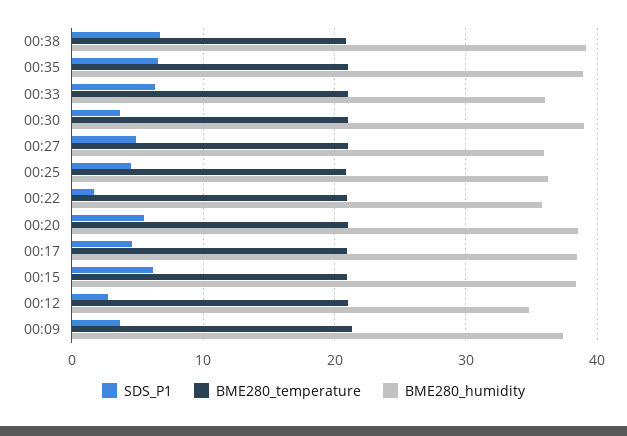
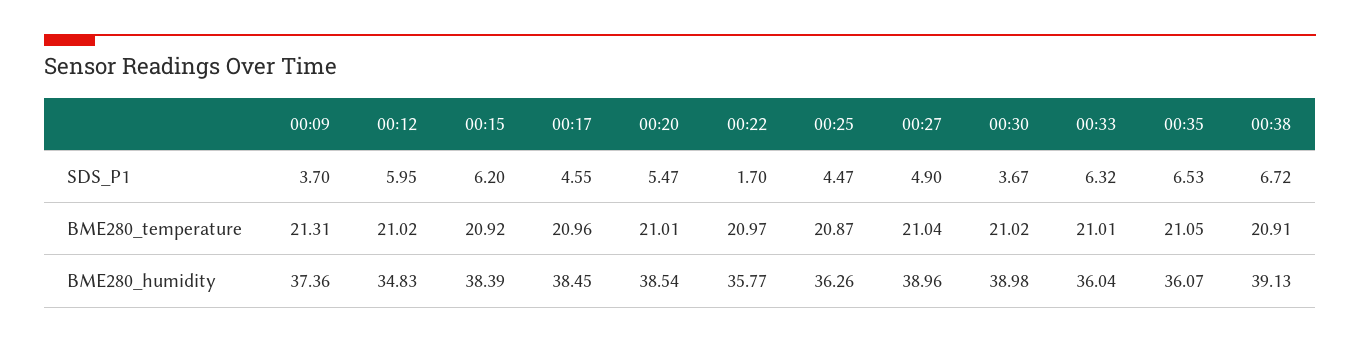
BME280_humidity, 00:35: 39 -> 36.07
BME280_humidity, 00:27: 36 -> 38.96
SDS_P1, 00:12: 3 -> 5.95

